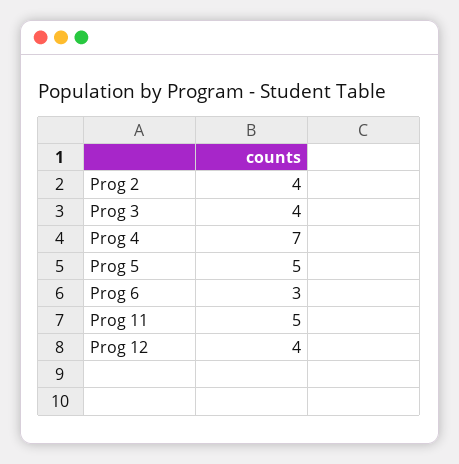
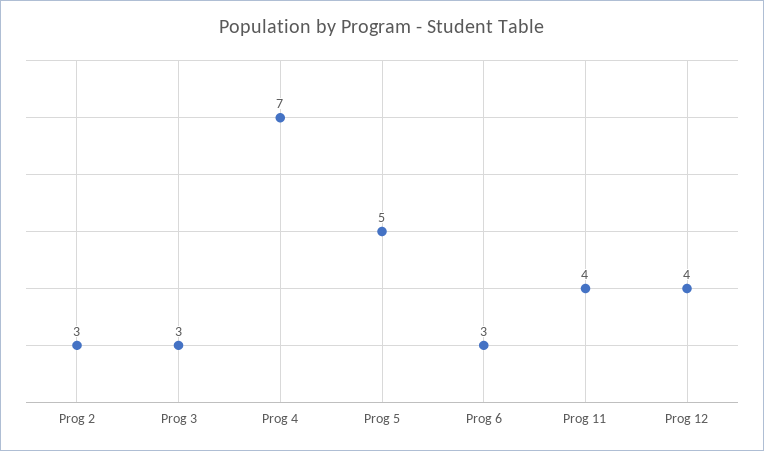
Prog 2: 4 -> 3
Prog 3: 4 -> 3
Prog 11: 5 -> 4

